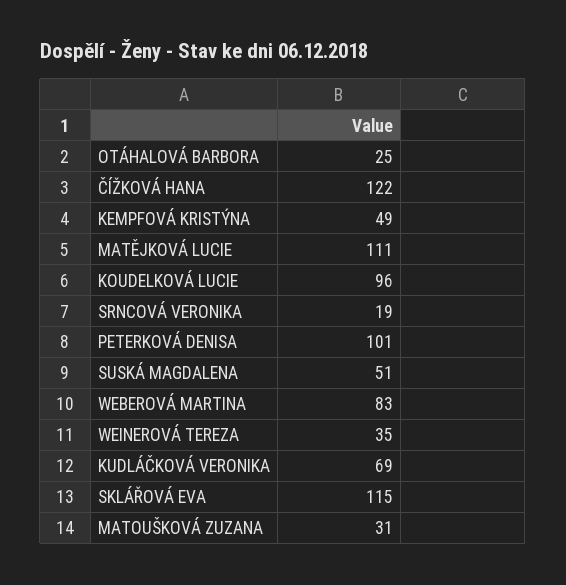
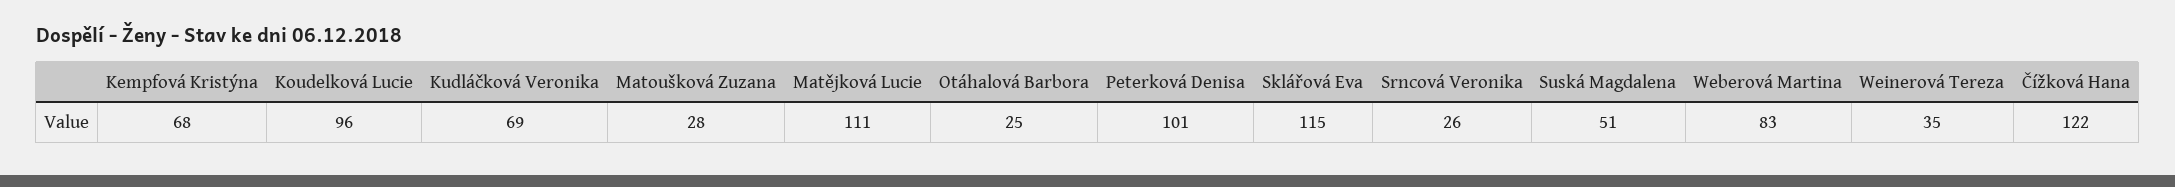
KEMPFOVÁ KRISTÝNA: 49 -> 68
SRNCOVÁ VERONIKA: 19 -> 26
MATOUŠKOVÁ ZUZANA: 31 -> 28

